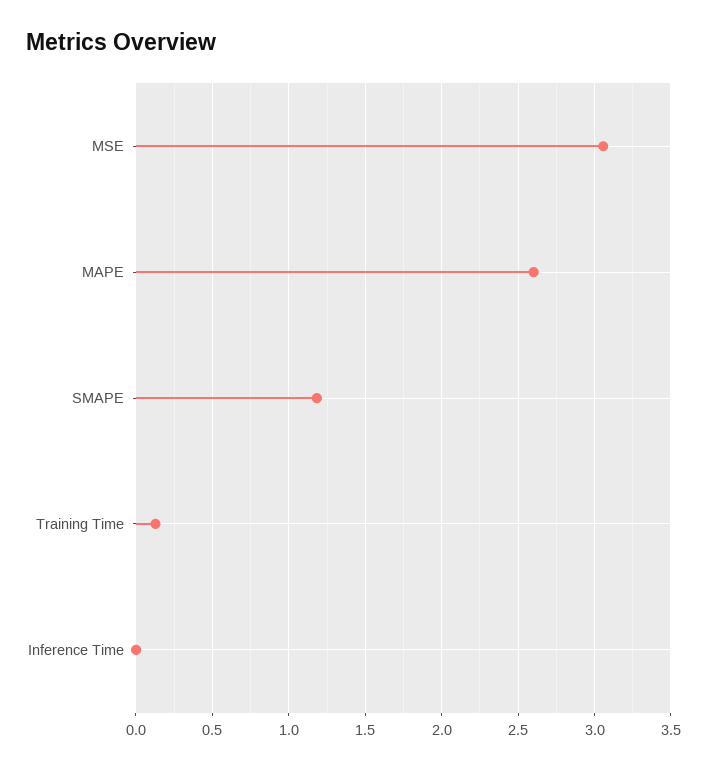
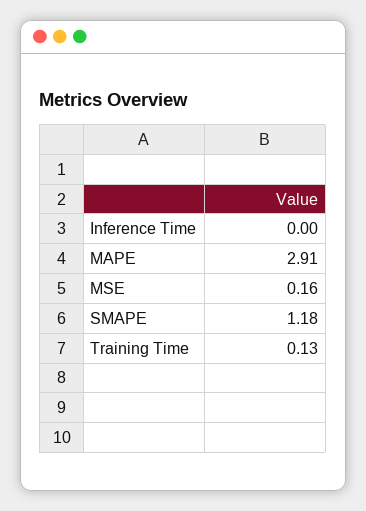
MSE: 3.05 -> 0.16
MAPE: 2.6 -> 2.91

